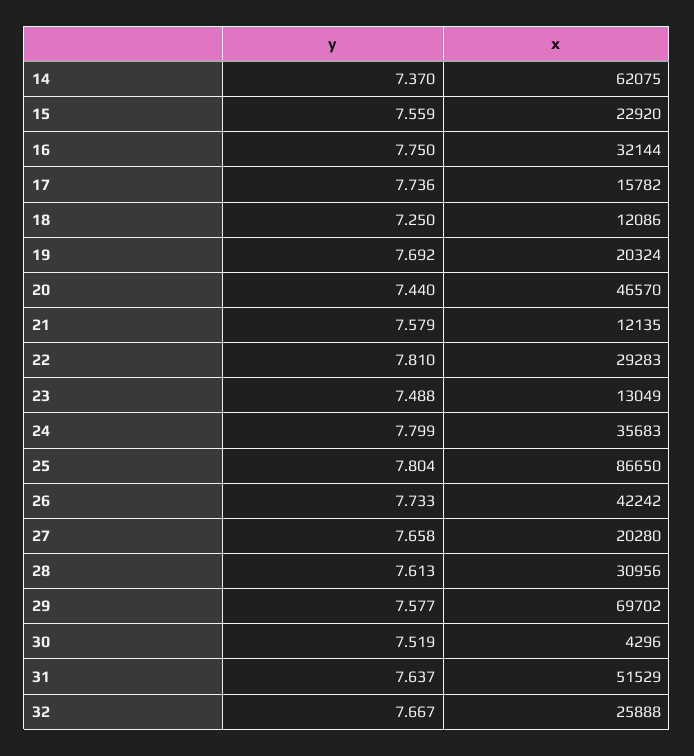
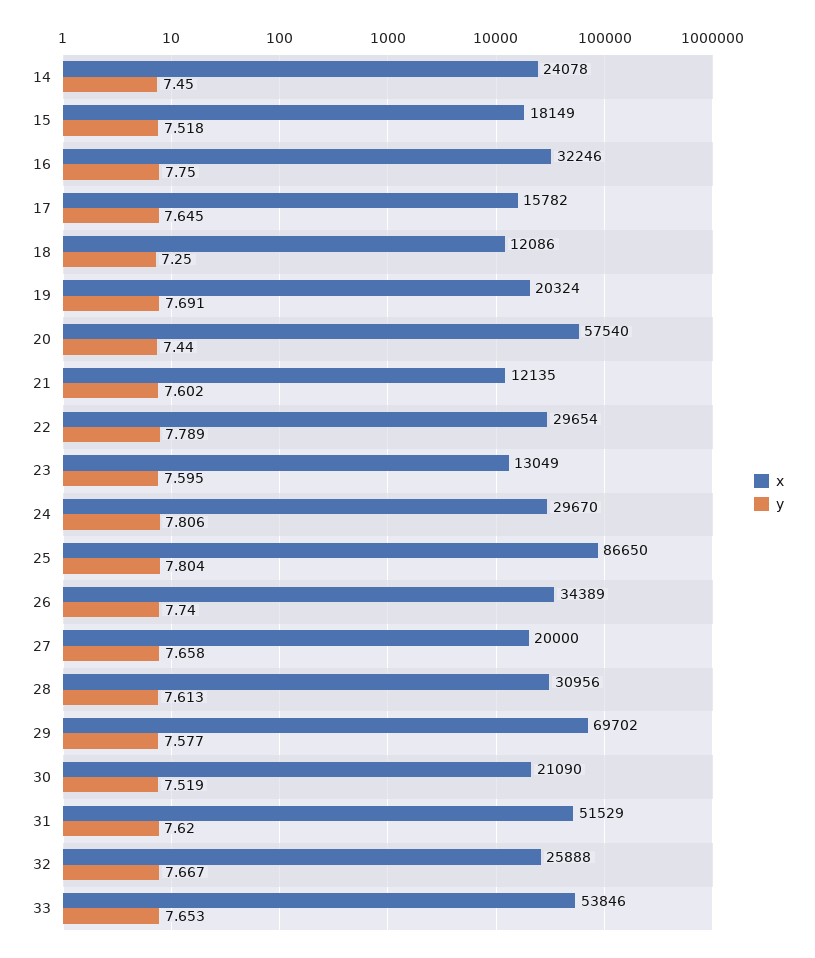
y, 14: 7.37 -> 7.45
x, 14: 62075 -> 24078
y, 15: 7.559 -> 7.518
x, 15: 22920 -> 18149
x, 16: 32144 -> 32246
y, 17: 7.736 -> 7.645
y, 19: 7.692 -> 7.691
x, 20: 46570 -> 57540
y, 21: 7.579 -> 7.602
y, 22: 7.81 -> 7.789
x, 22: 29283 -> 29654
y, 23: 7.488 -> 7.595
y, 24: 7.799 -> 7.806
x, 24: 35683 -> 29670
y, 26: 7.733 -> 7.74
x, 26: 42242 -> 34389
x, 27: 20280 -> 20000
x, 30: 4296 -> 21090
y, 31: 7.637 -> 7.62
x, 33: none -> 53846
y, 33: none -> 7.653

